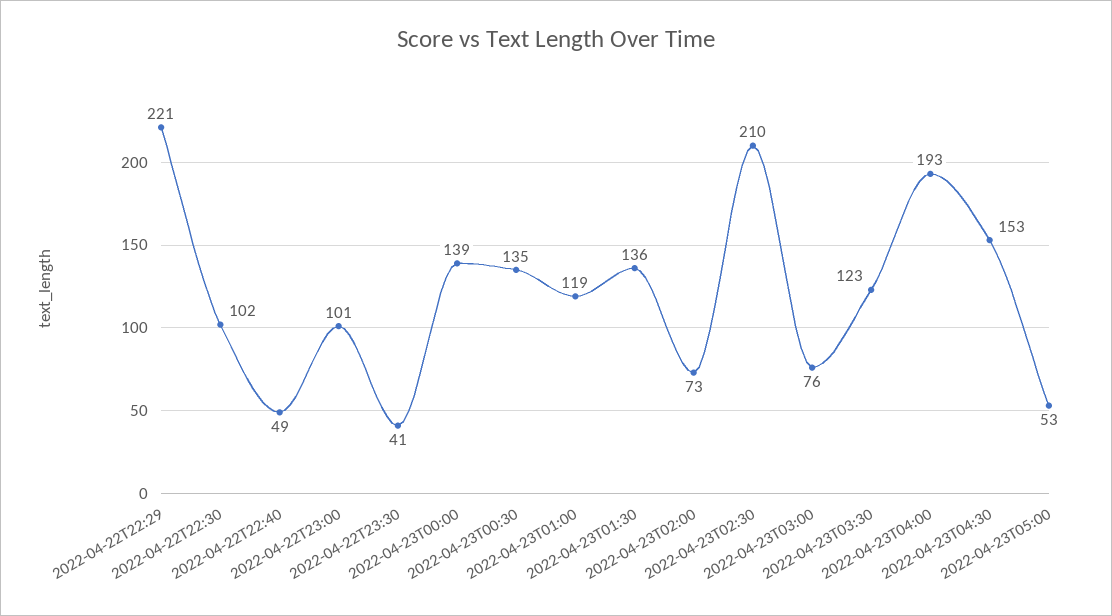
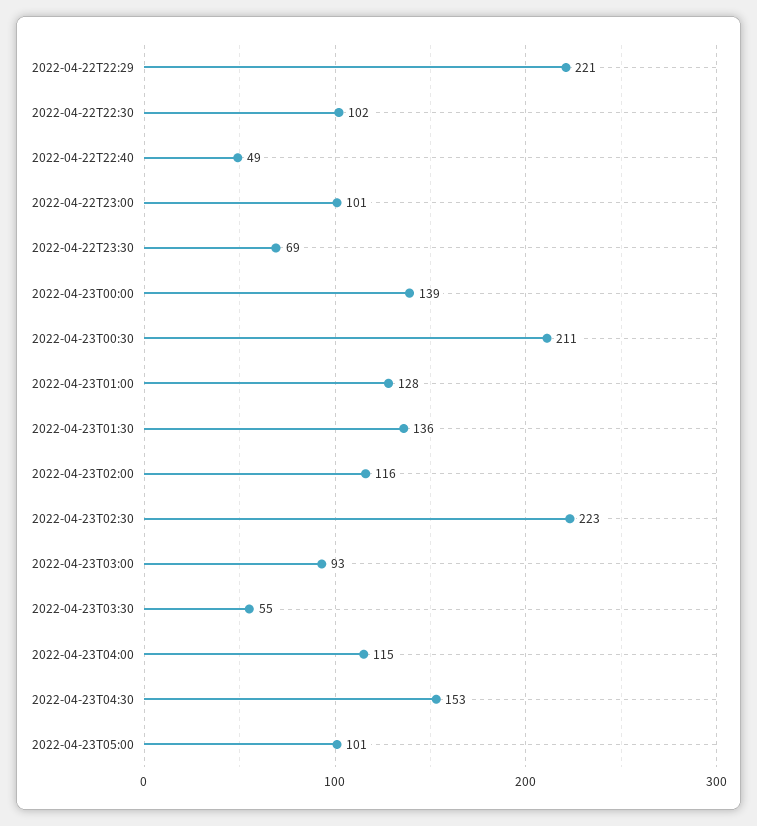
2022-04-22T23:30: 41 -> 69
2022-04-23T00:30: 135 -> 211
2022-04-23T01:00: 119 -> 128
2022-04-23T02:00: 73 -> 116
2022-04-23T02:30: 210 -> 223
2022-04-23T03:00: 76 -> 93
2022-04-23T03:30: 123 -> 55
2022-04-23T04:00: 193 -> 115
2022-04-23T05:00: 53 -> 101

